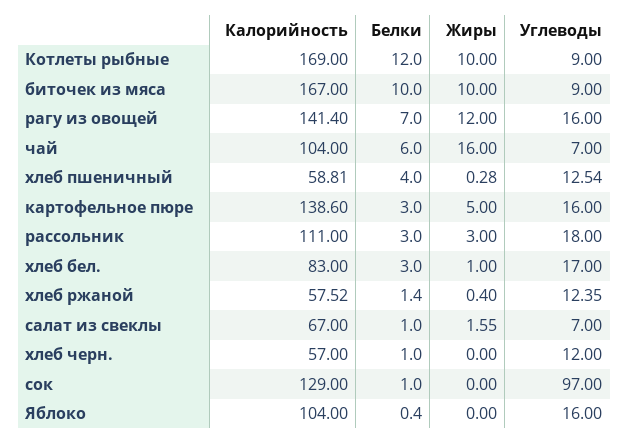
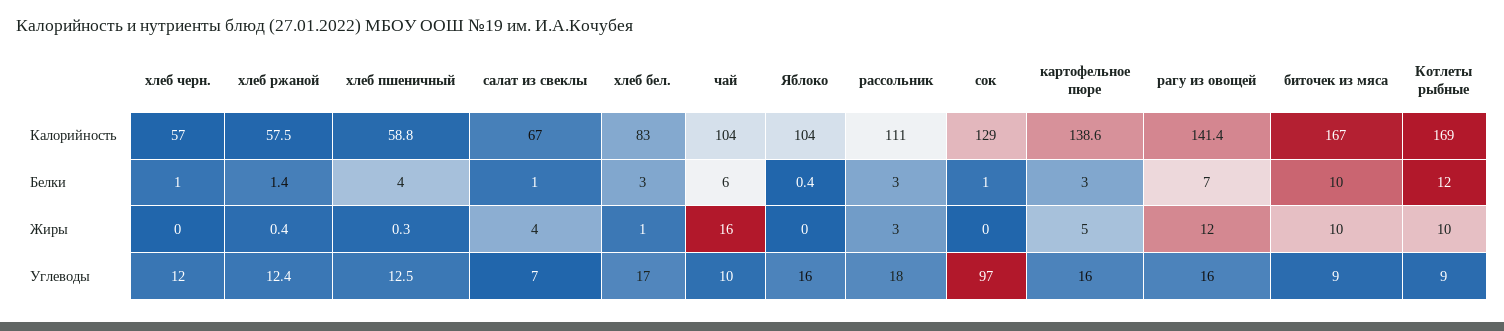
Углеводы, чай: 7 -> 10
Жиры, салат из свеклы: 1.55 -> 4

